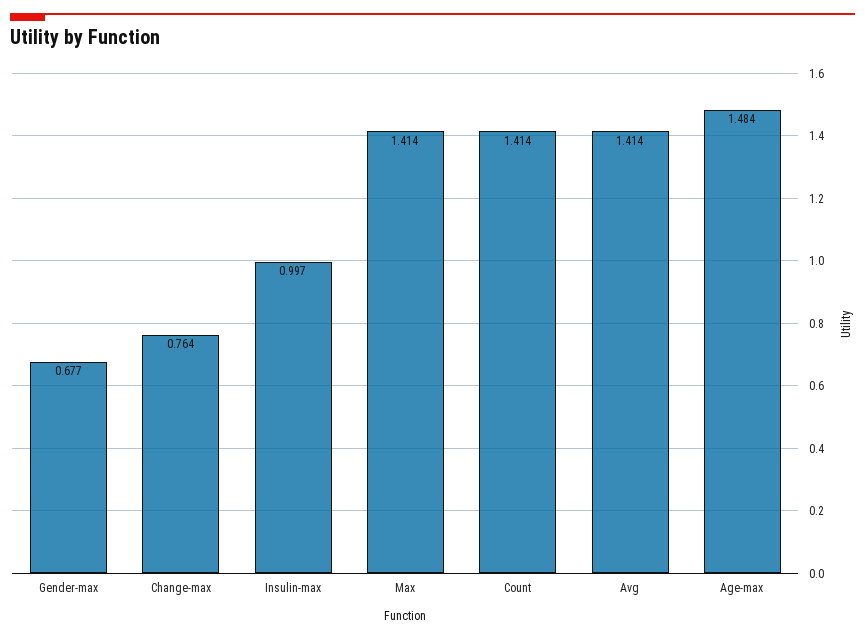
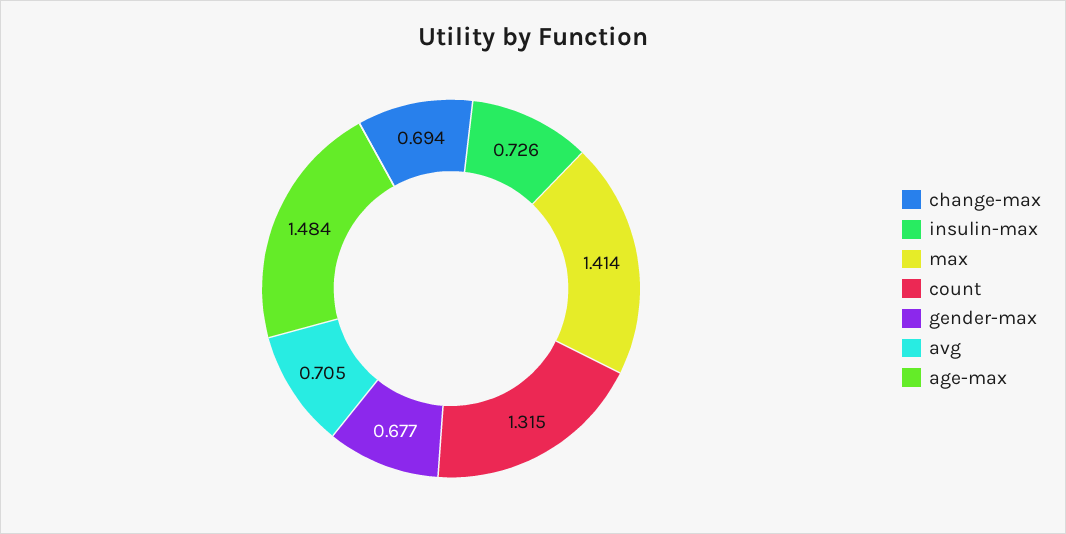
Change-max: 0.764 -> 0.694
Insulin-max: 0.997 -> 0.726
Count: 1.414 -> 1.315
Avg: 1.414 -> 0.705

